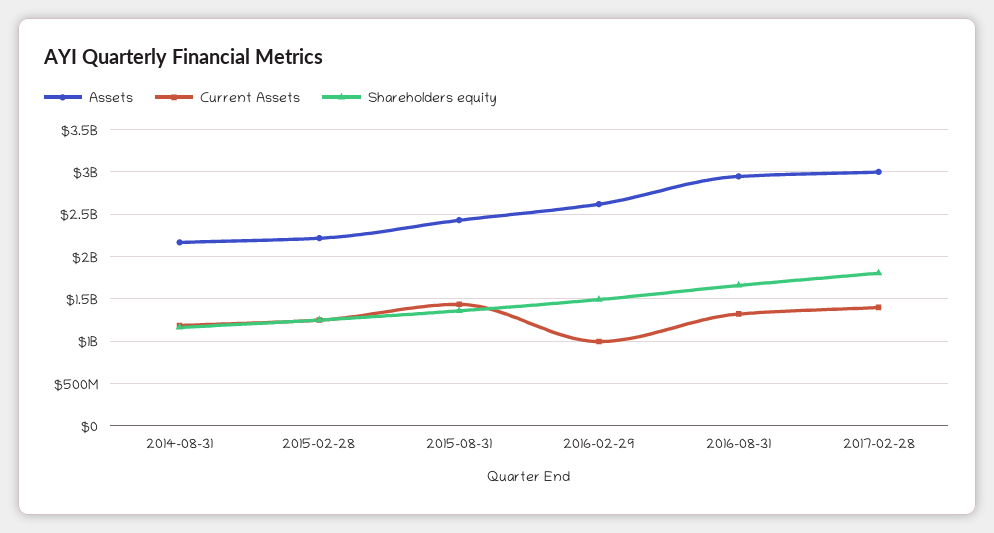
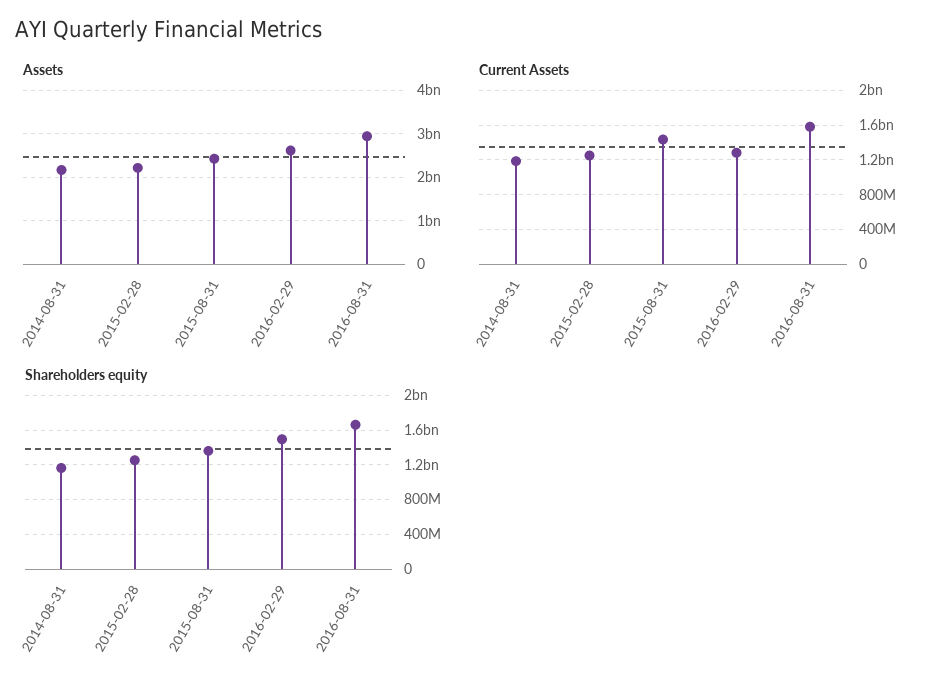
Current Assets, 2016-02-29: 1000000000 -> 1300000000
Current Assets, 2016-08-31: 1300000000 -> 1600000000
Assets, 2017-02-28: 3000000000 -> none
Current Assets, 2017-02-28: 1400000000 -> none
Shareholders equity, 2017-02-28: 1800000000 -> none

